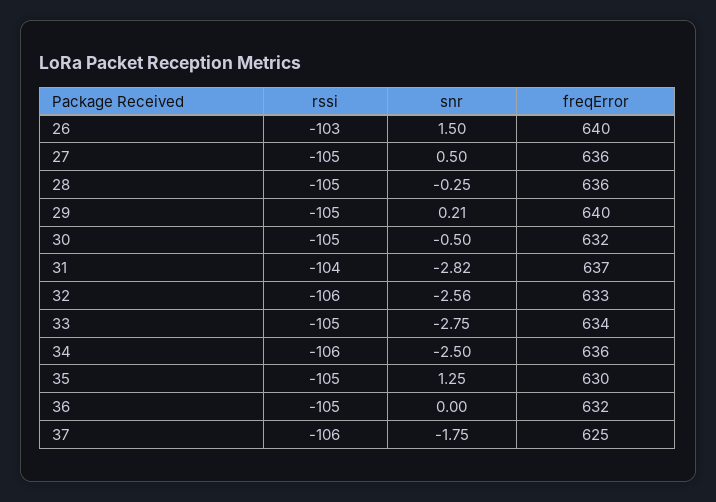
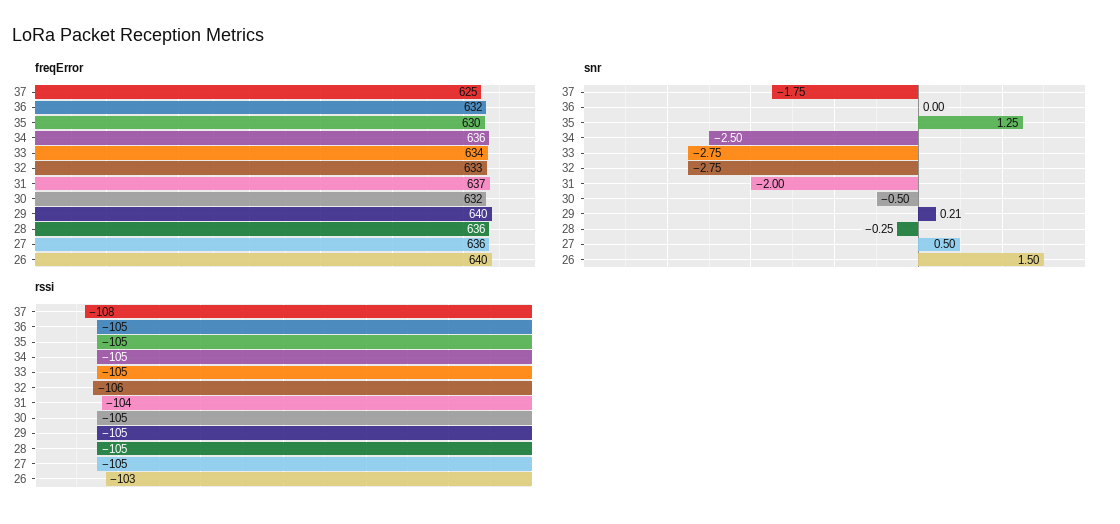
snr, 31: -2.82 -> -2
snr, 32: -2.56 -> -2.75
rssi, 34: -106 -> -105
rssi, 37: -106 -> -108

